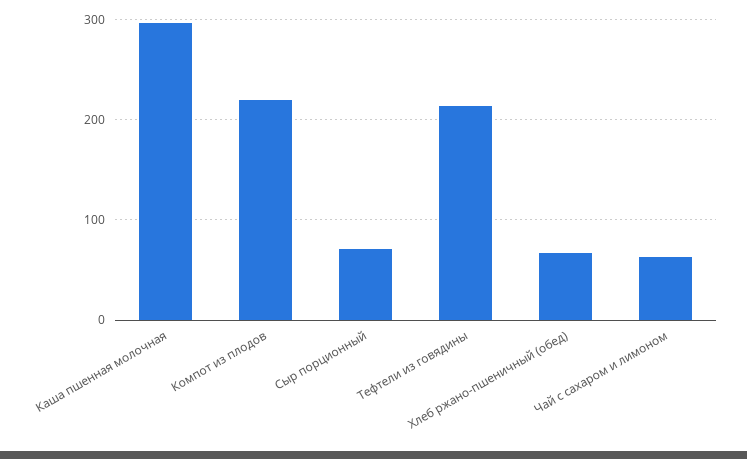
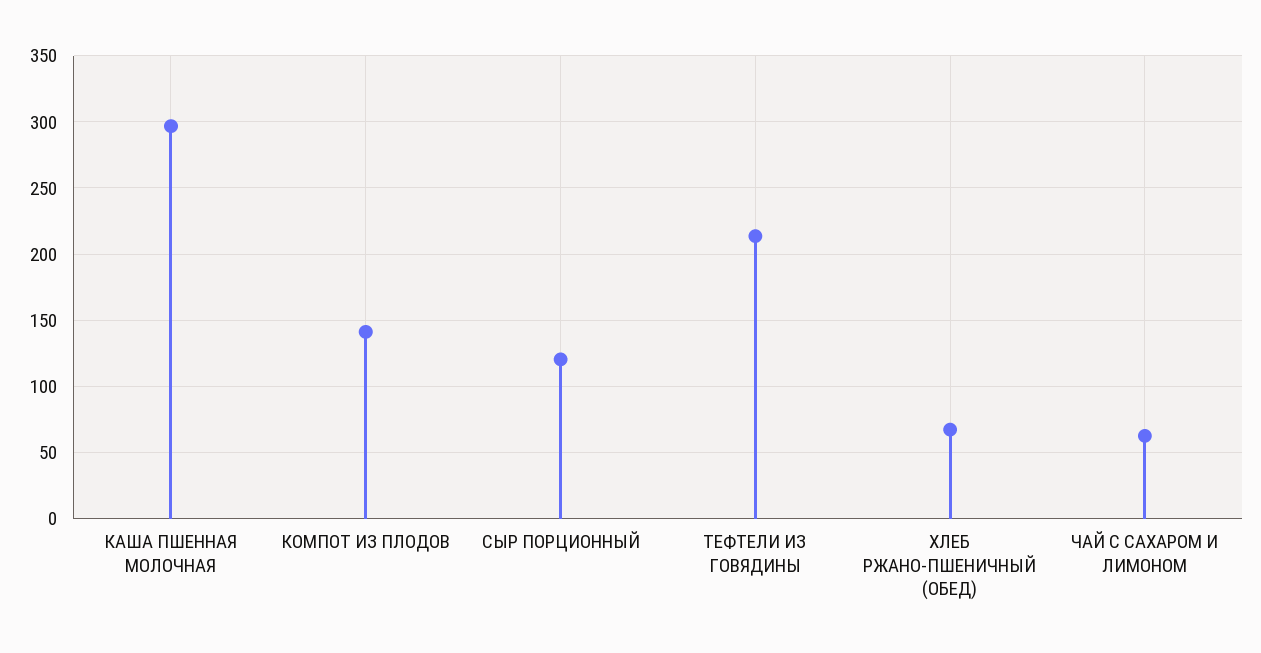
Компот из плодов: 220 -> 140
Сыр порционный: 70 -> 120

